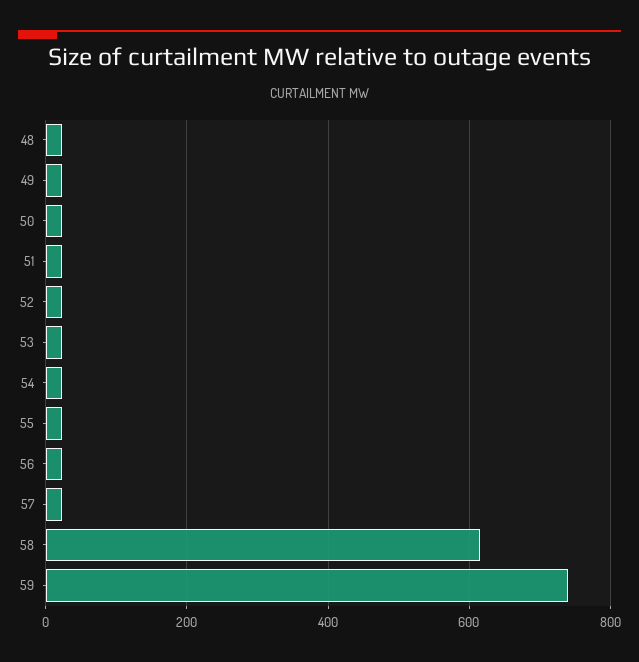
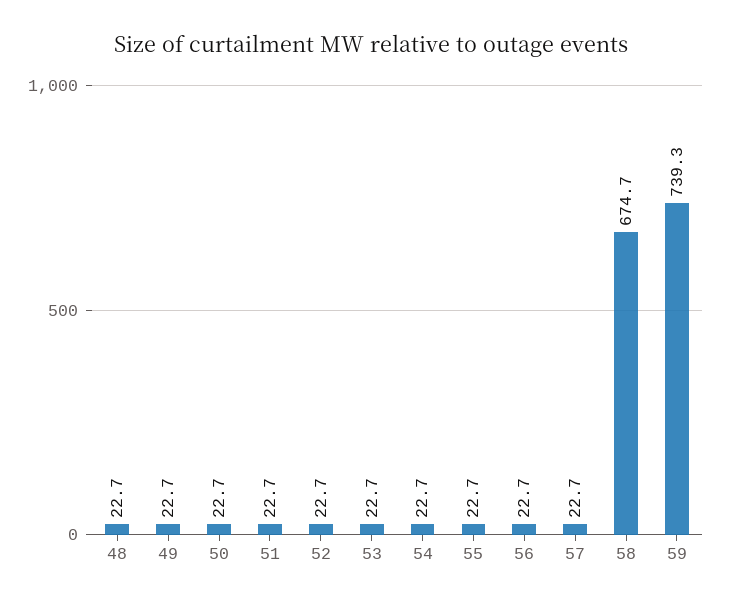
58: 620 -> 674.7

